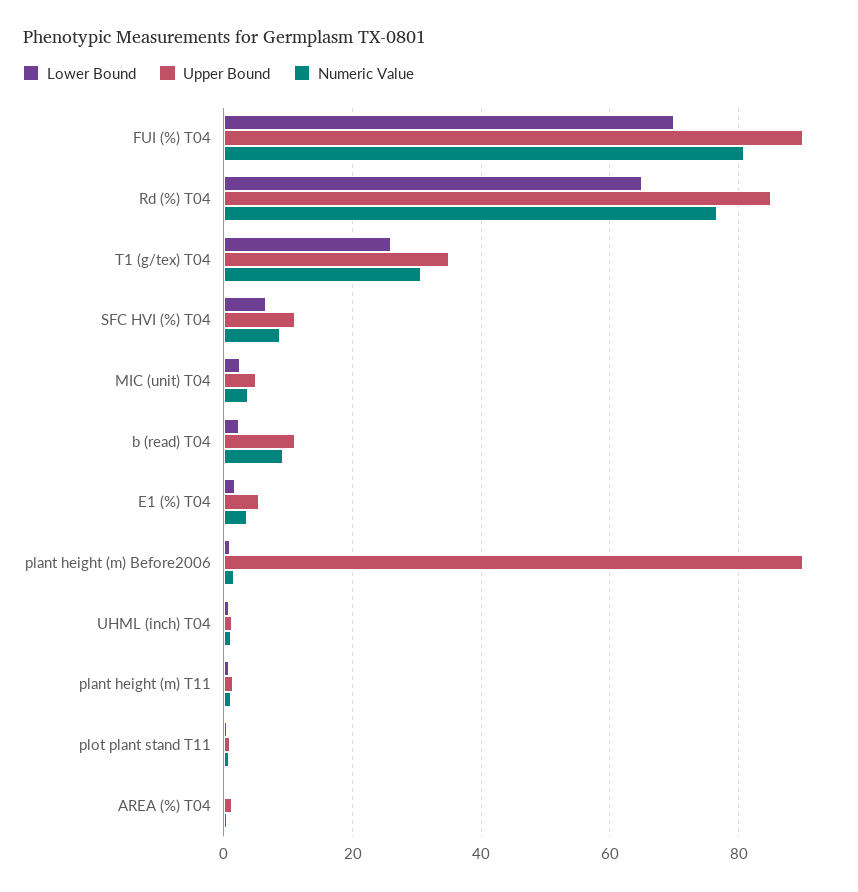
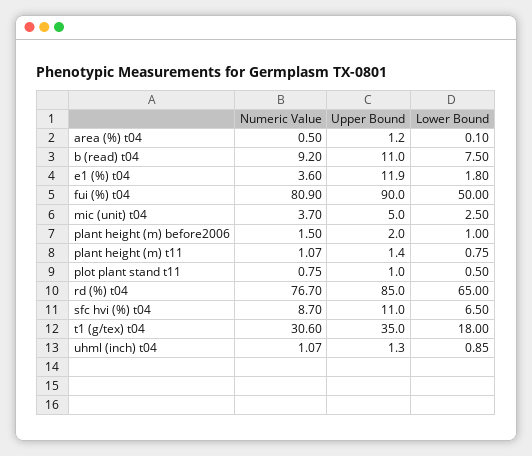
Lower Bound, FUI (%) T04: 70 -> 50
Lower Bound, T1 (g/tex) T04: 26 -> 18
Lower Bound, b (read) T04: 2 -> 7.5
Upper Bound, E1 (%) T04: 6 -> 11.9
Upper Bound, plant height (m) Before2006: 90 -> 2

